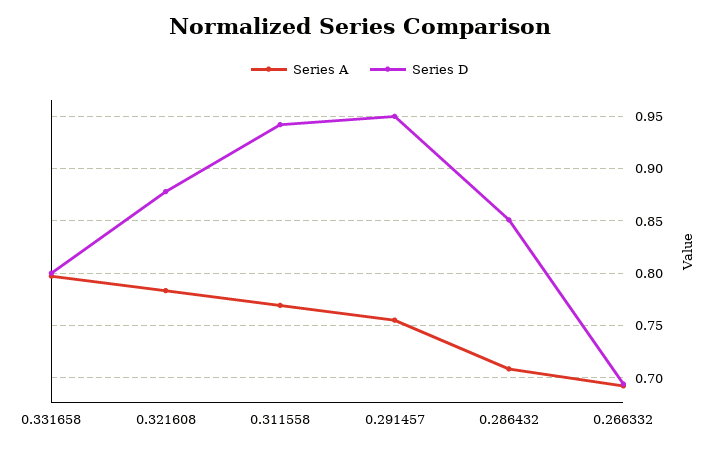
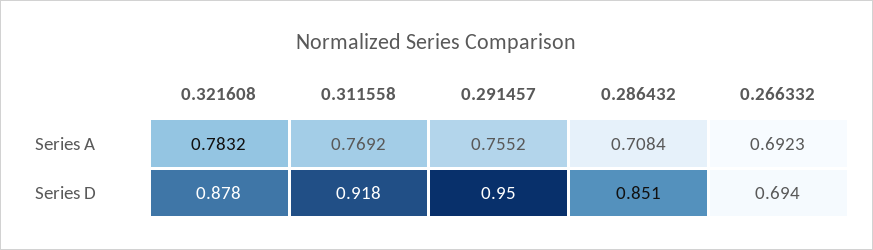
Series A, 0.331658: 0.8 -> none
Series D, 0.331658: 0.8 -> none
Series D, 0.311558: 0.94 -> 0.918

